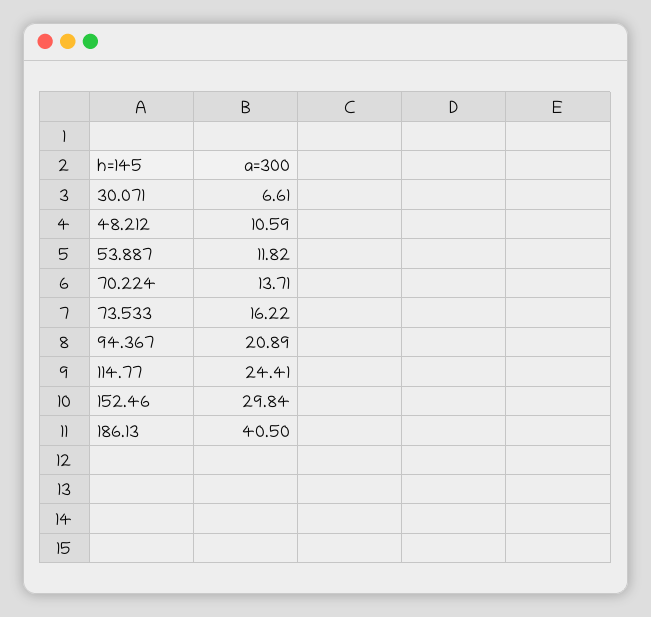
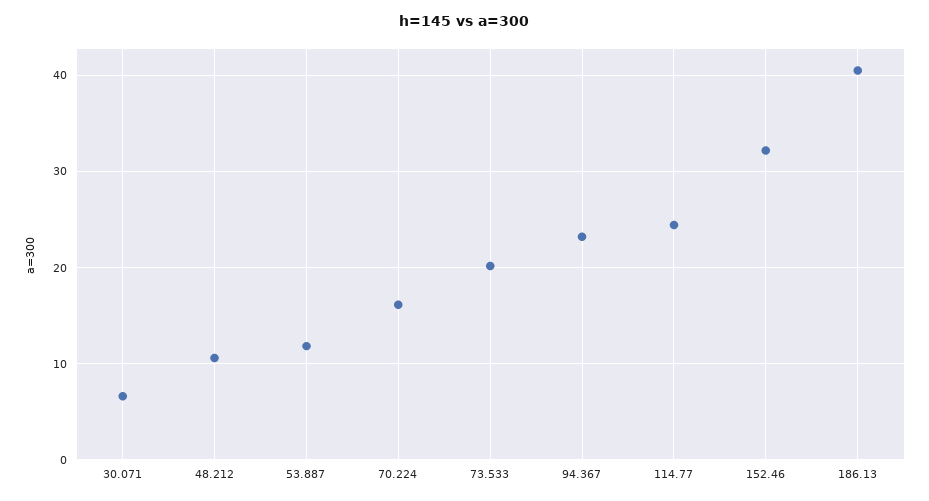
70.224: 13.71 -> 16
73.533: 16.22 -> 20
94.367: 20.89 -> 23
152.46: 29.84 -> 32

